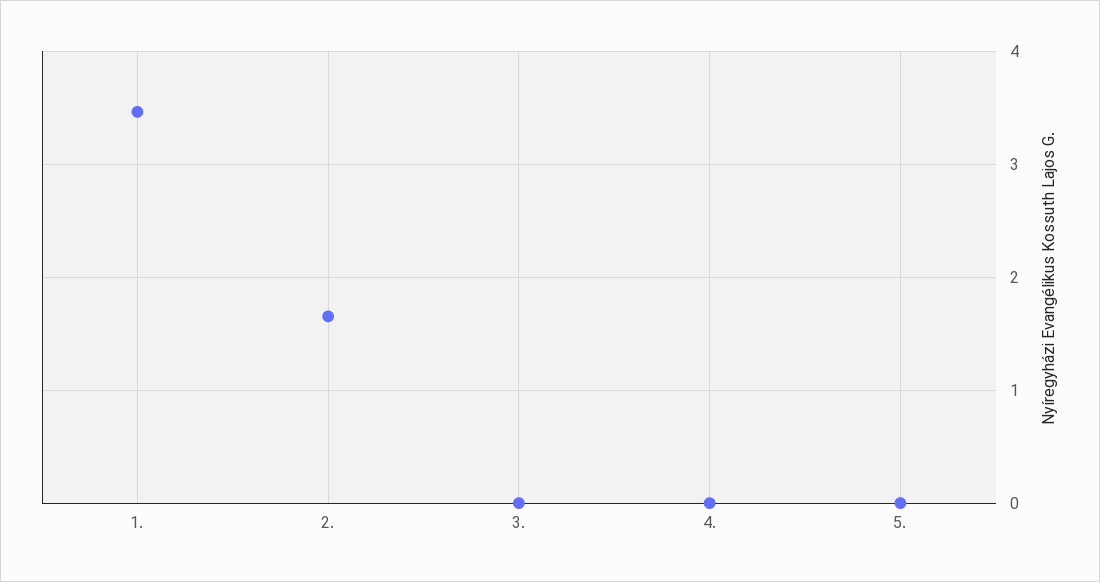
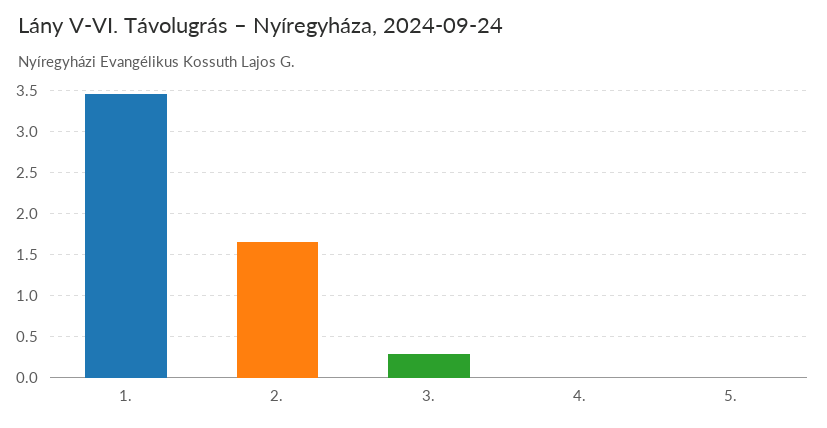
3.: 0 -> 0.3

